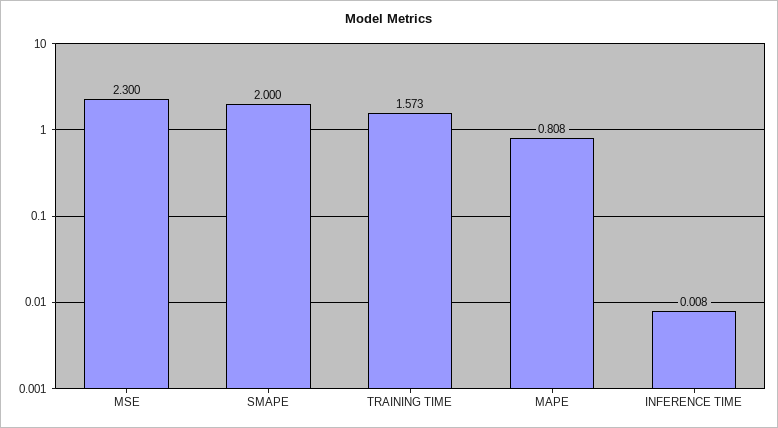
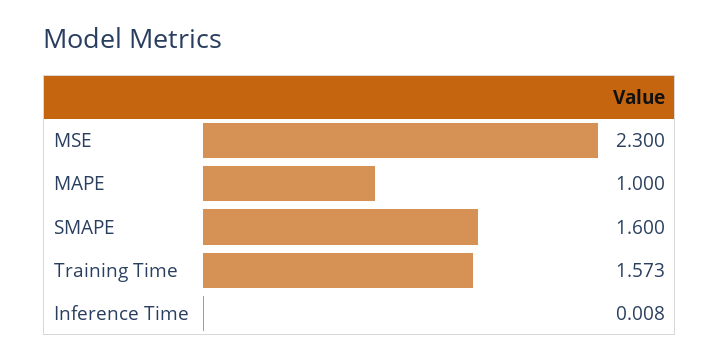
SMAPE: 2 -> 1.6
MAPE: 0.808 -> 1

